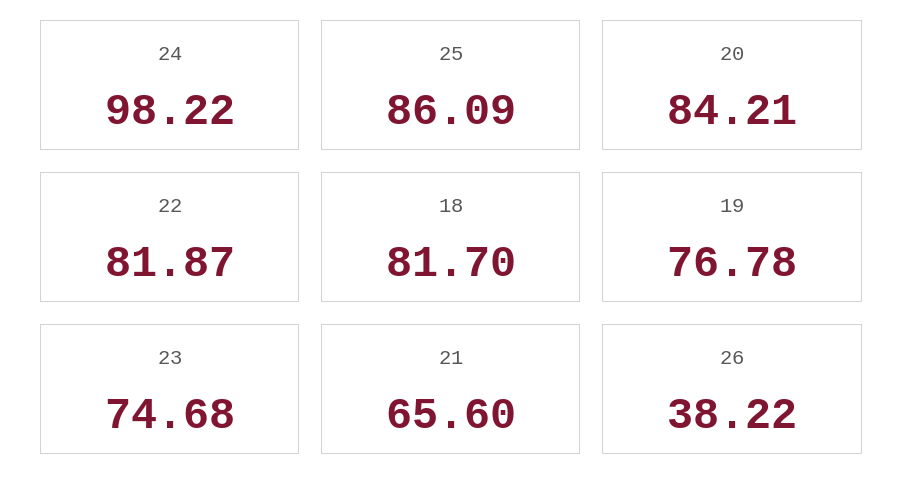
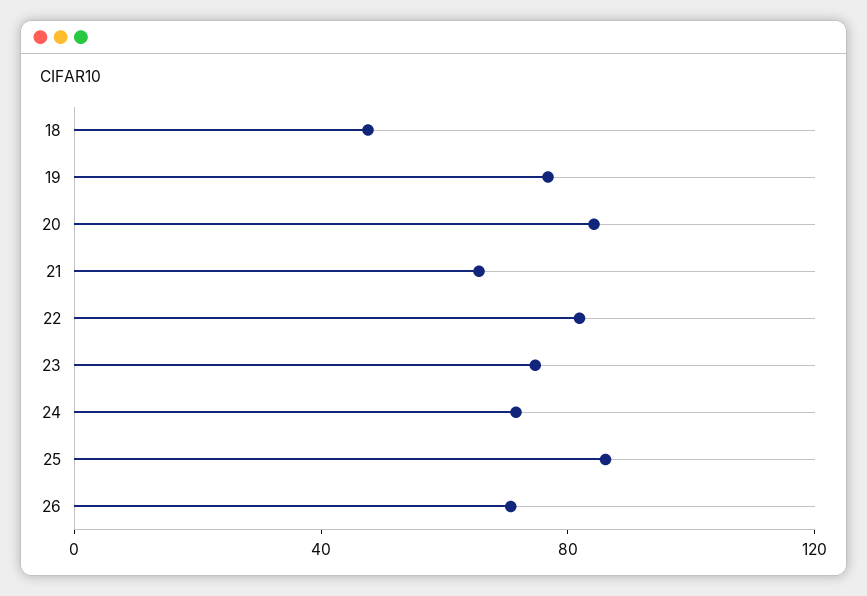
24: 98.22 -> 70
18: 81.7 -> 50
26: 38.22 -> 70

